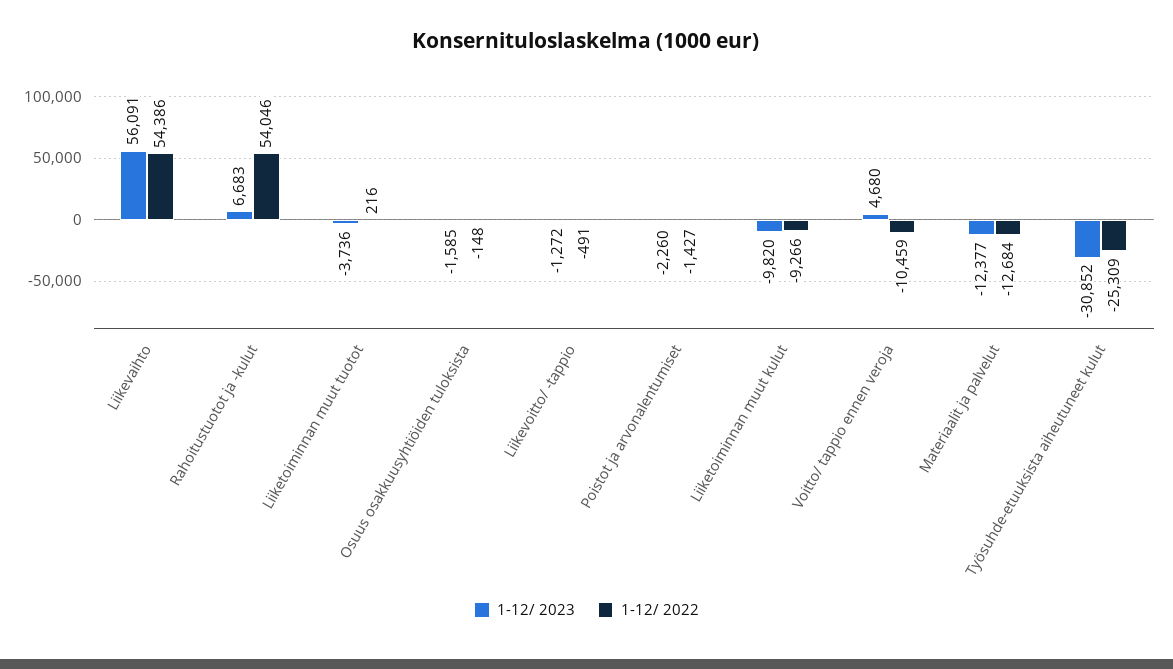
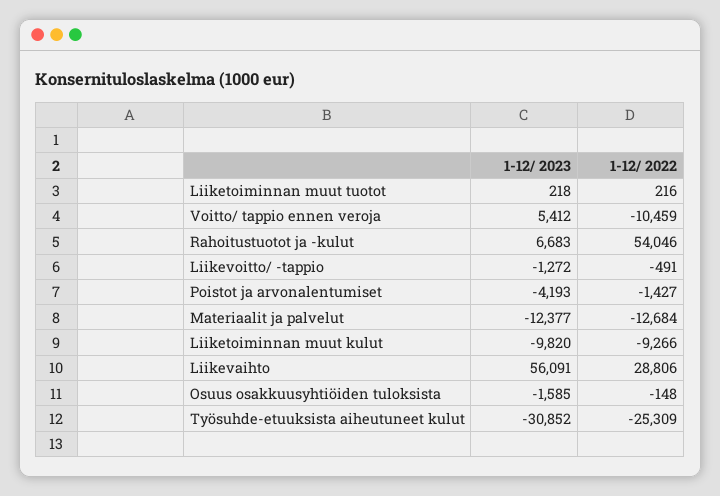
1-12/ 2022, Liikevaihto: 54386 -> 28806
1-12/ 2023, Liiketoiminnan muut tuotot: -3736 -> 218
1-12/ 2023, Poistot ja arvonalentumiset: -2260 -> -4193
1-12/ 2023, Voitto/ tappio ennen veroja: 4680 -> 5412

